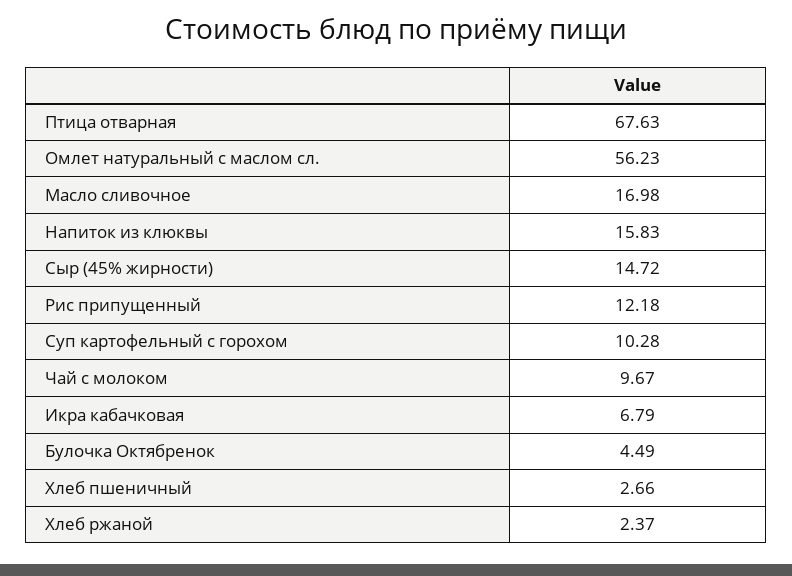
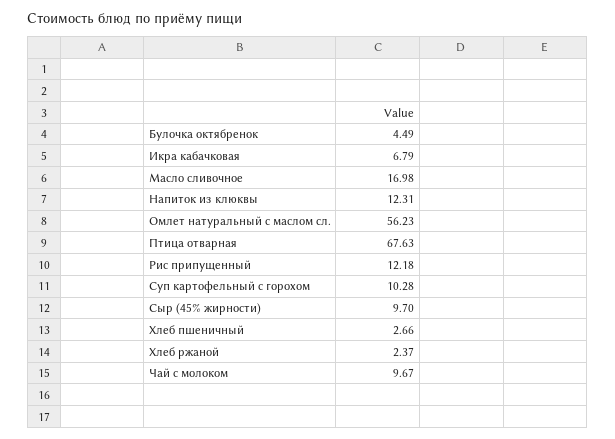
Напиток из клюквы: 15.83 -> 12.31
Сыр (45% жирности): 14.72 -> 9.7

